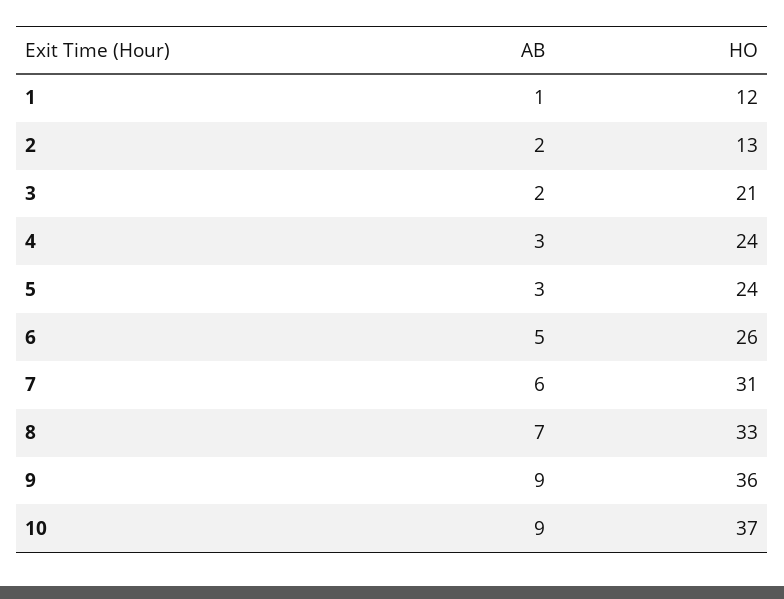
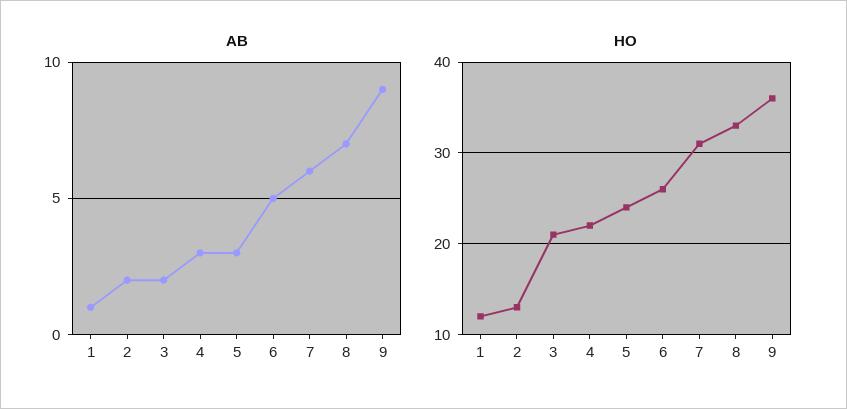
HO, 4: 24 -> 22
AB, 10: 9 -> none
HO, 10: 37 -> none

